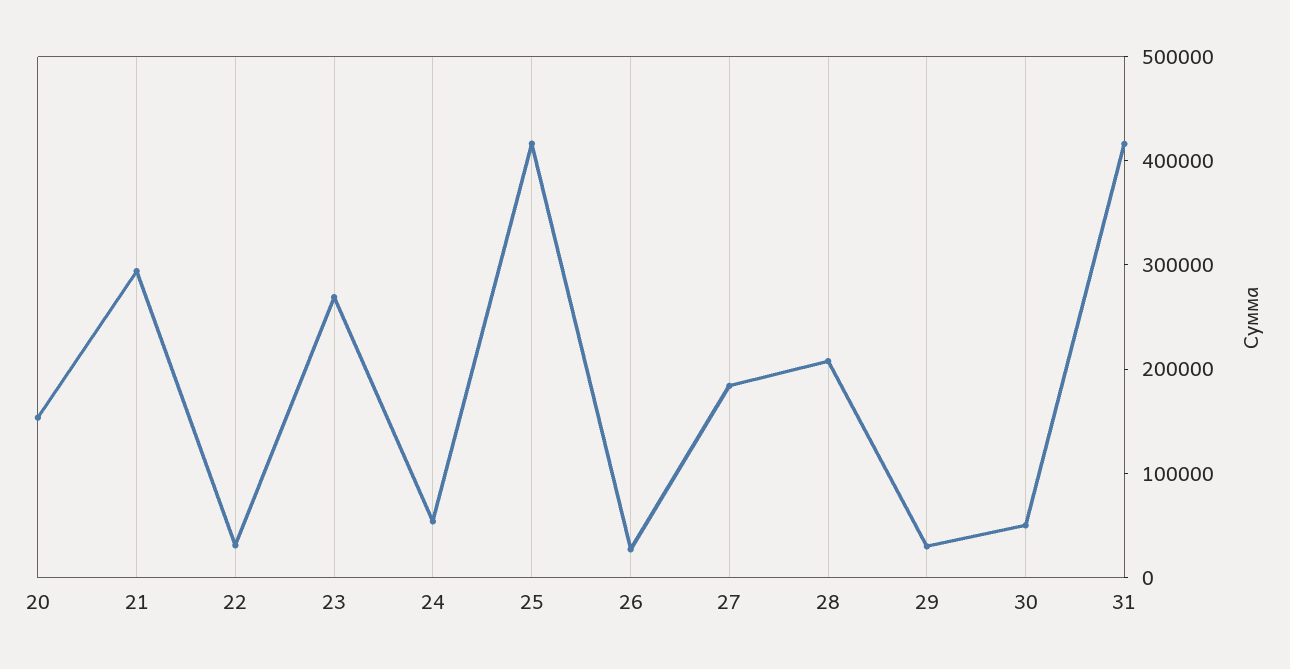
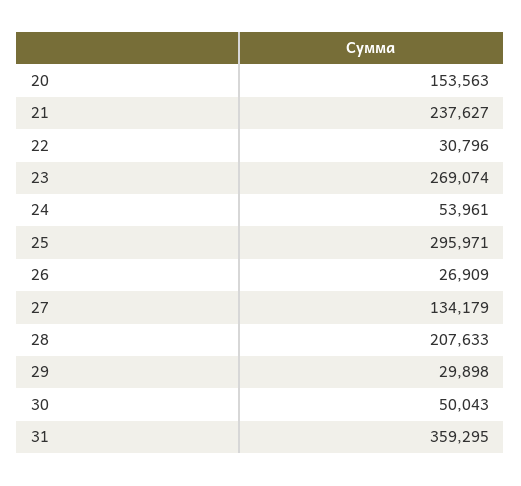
21: 300000 -> 237627
25: 420000 -> 295971
27: 180000 -> 134179
31: 420000 -> 359295

